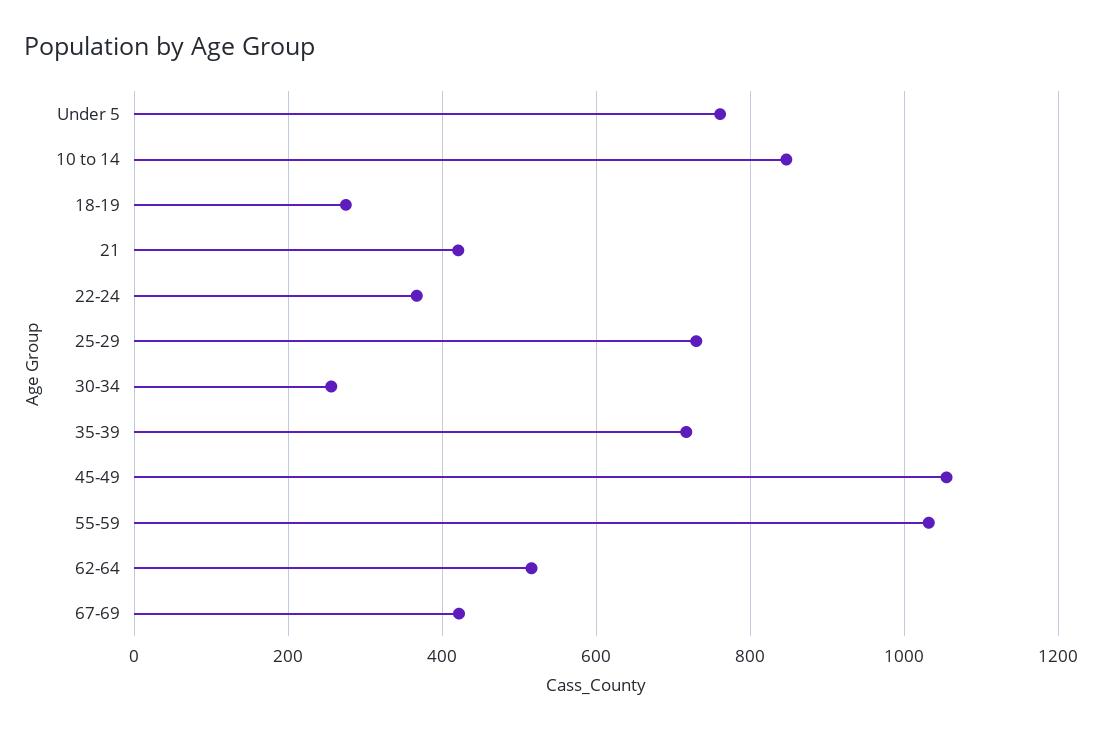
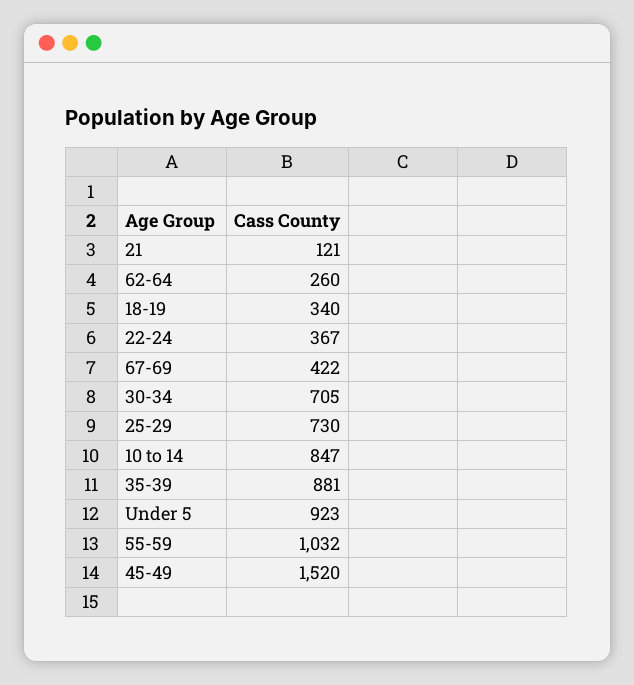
Under 5: 760 -> 923
18-19: 280 -> 340
21: 420 -> 121
30-34: 260 -> 705
35-39: 720 -> 881
45-49: 1060 -> 1520
62-64: 520 -> 260

